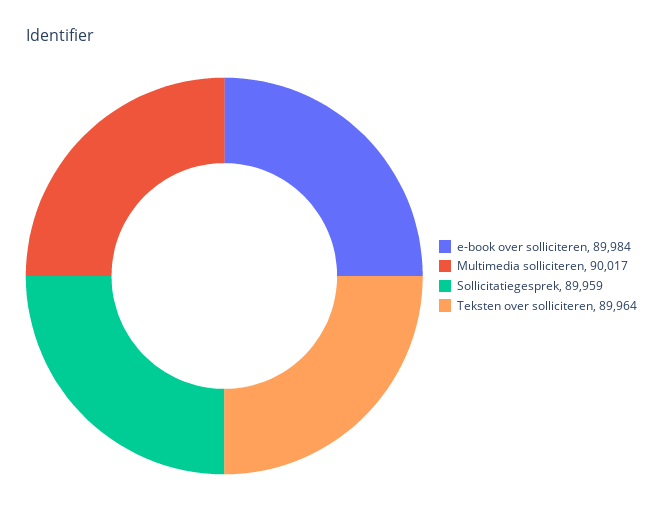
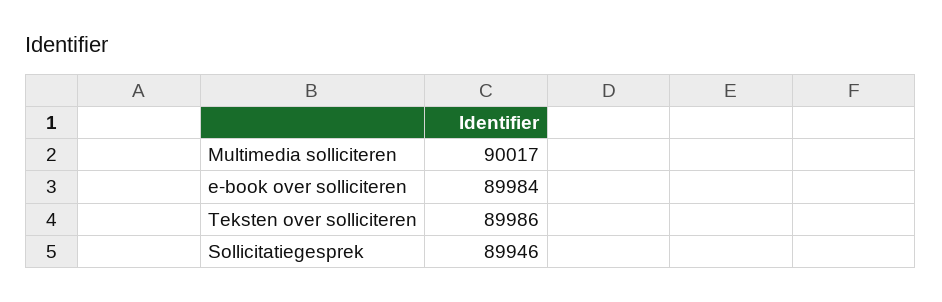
Sollicitatiegesprek: 89959 -> 89946
Teksten over solliciteren: 89964 -> 89986

